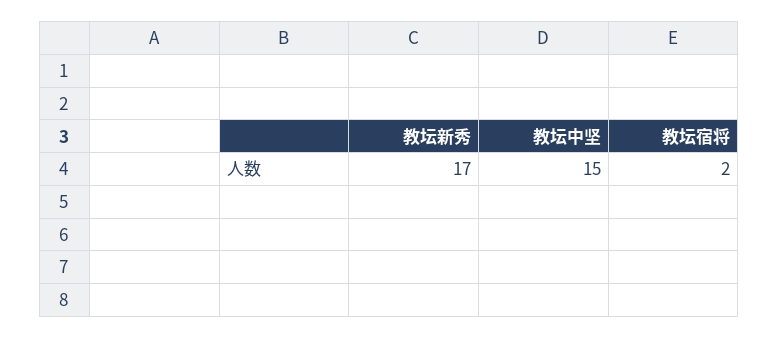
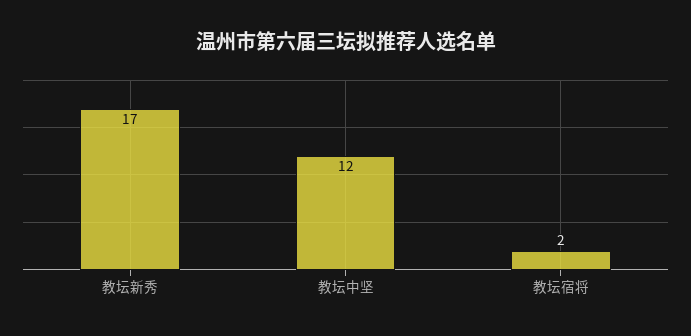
教坛中坚: 15 -> 12

